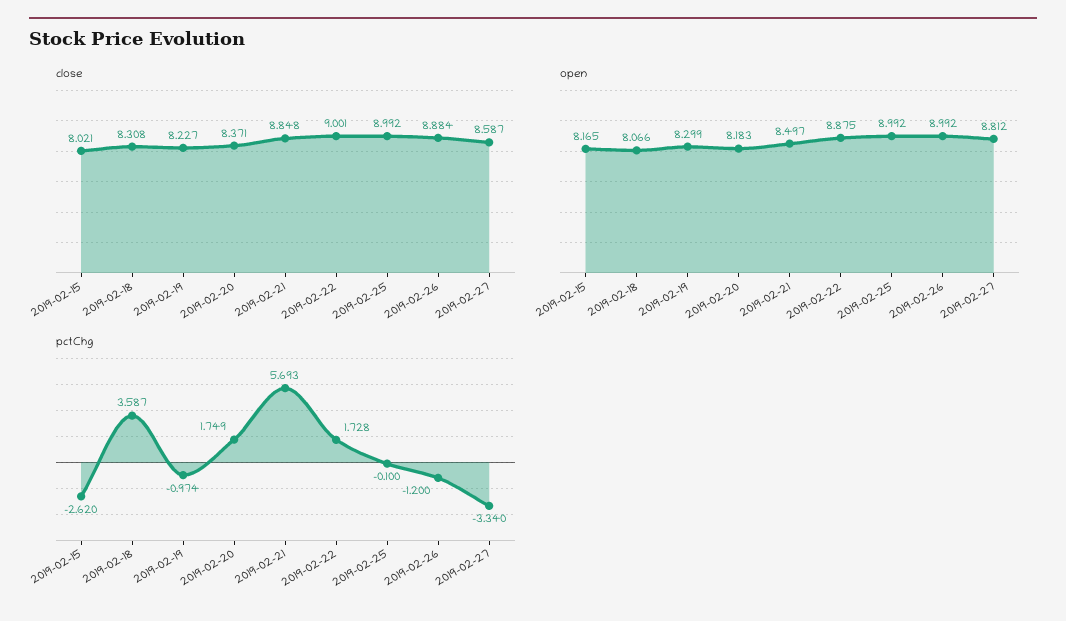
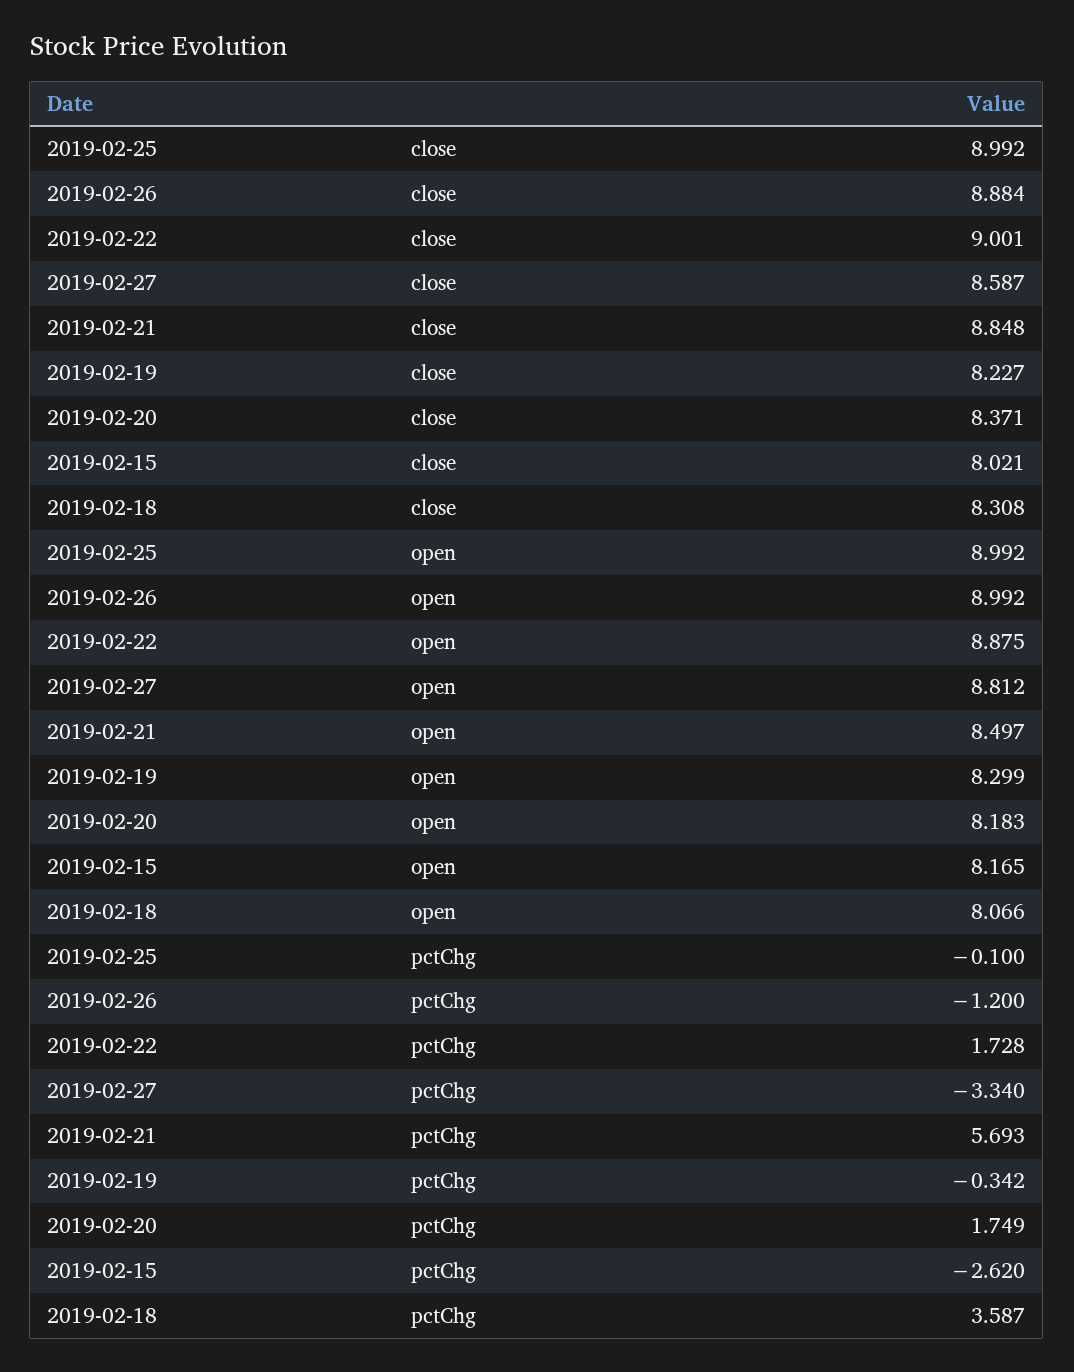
pctChg, 2019-02-19: -0.974 -> -0.342

